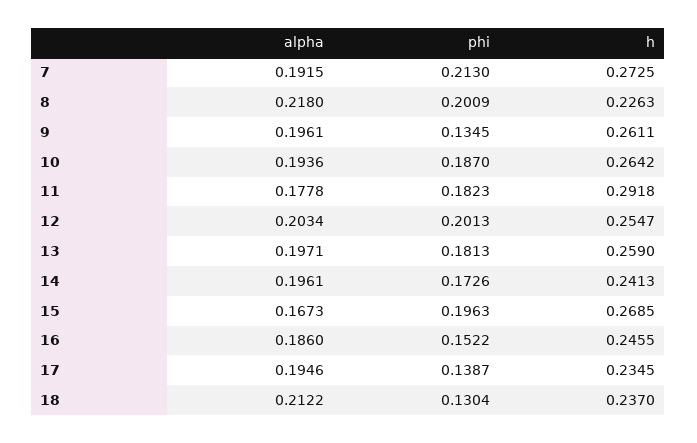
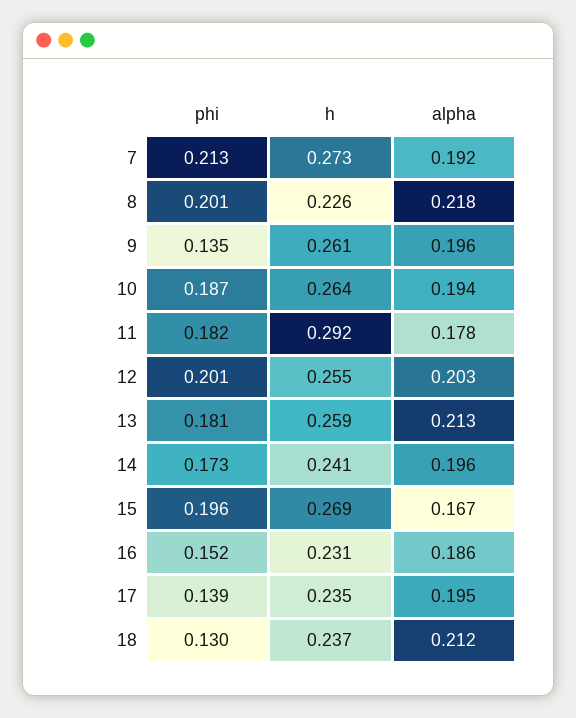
alpha, 13: 0.1971 -> 0.213
h, 16: 0.2455 -> 0.231

